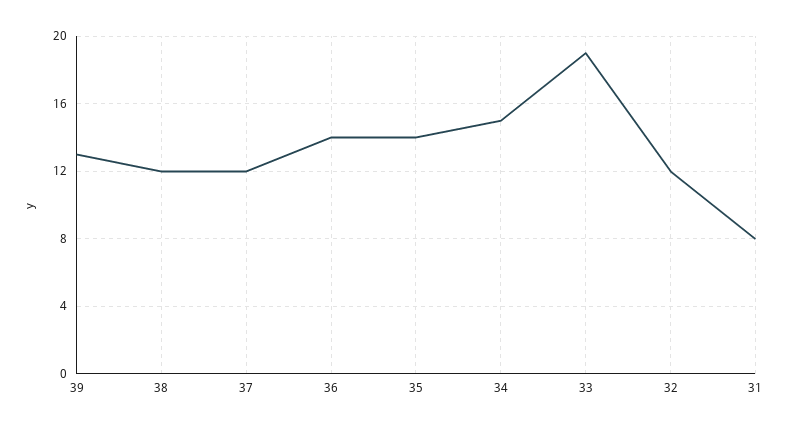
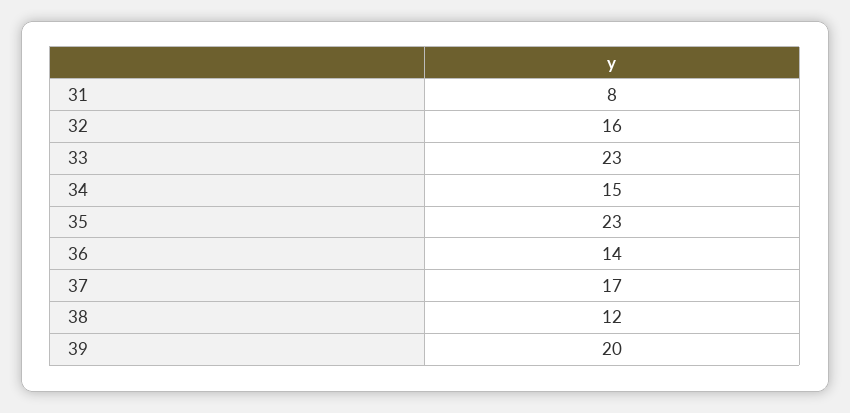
39: 13 -> 20
37: 12 -> 17
35: 14 -> 23
33: 19 -> 23
32: 12 -> 16

